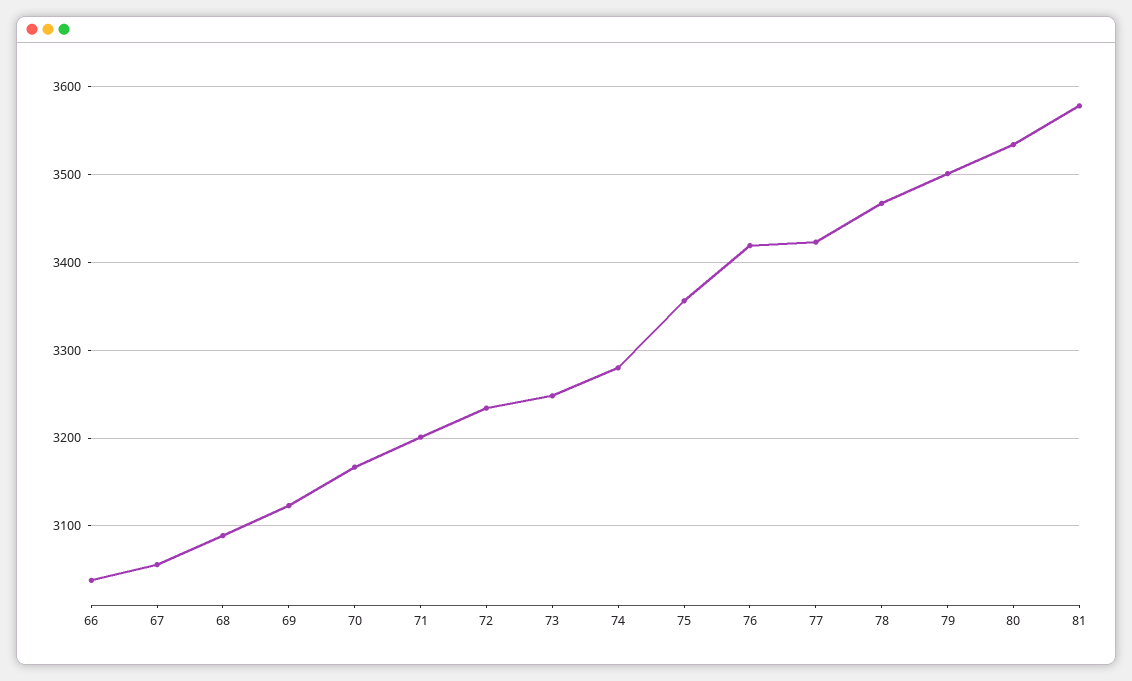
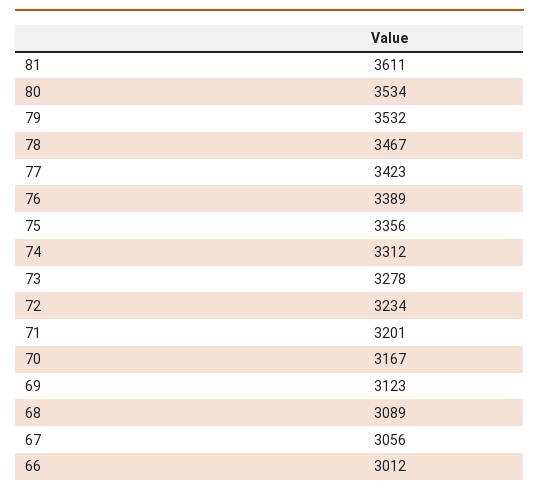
66: 3040 -> 3012
73: 3250 -> 3278
74: 3280 -> 3312
76: 3420 -> 3389
79: 3500 -> 3532
81: 3580 -> 3611

